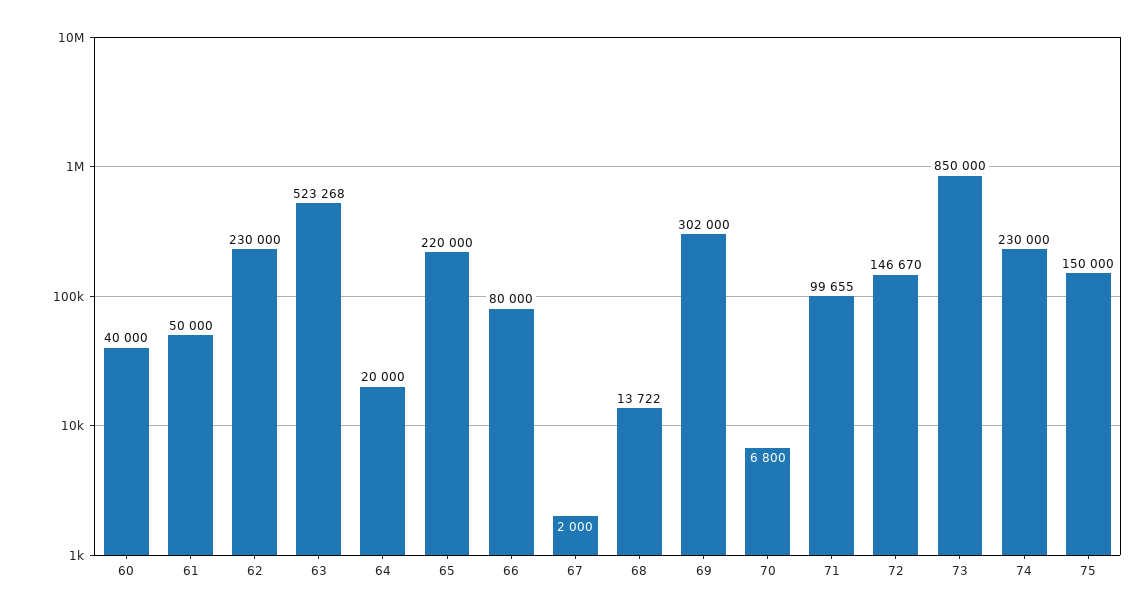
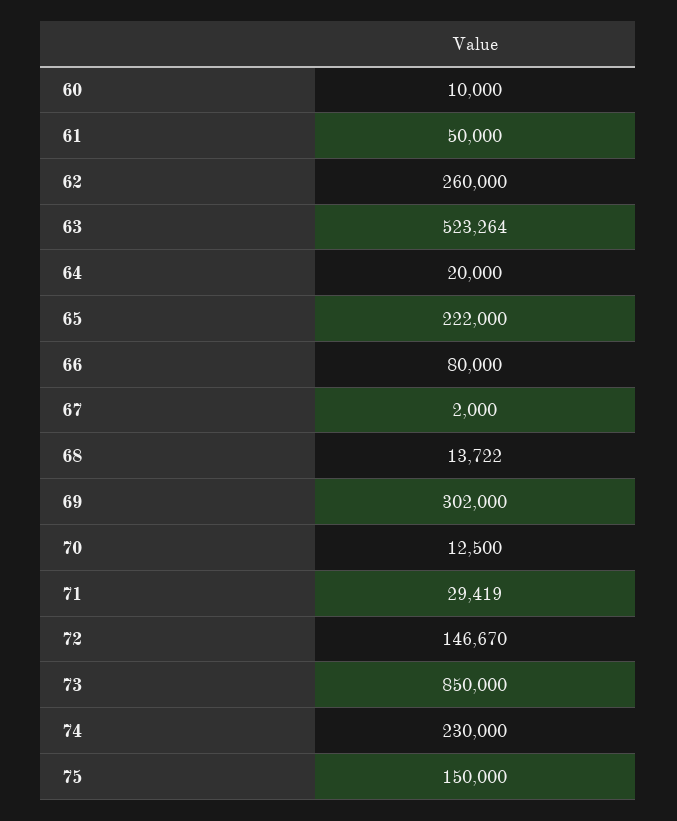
60: 40000 -> 10000
62: 230000 -> 260000
63: 523268 -> 523264
65: 220000 -> 222000
70: 6800 -> 12500
71: 99655 -> 29419

